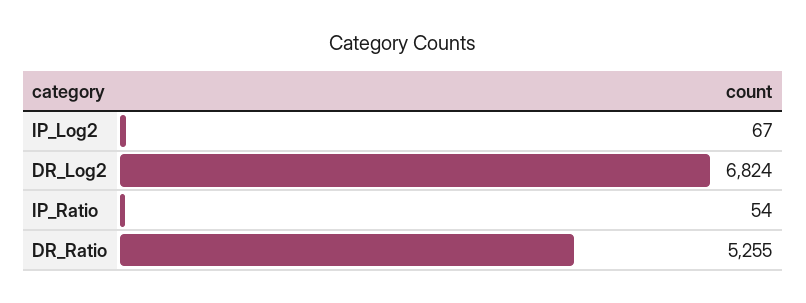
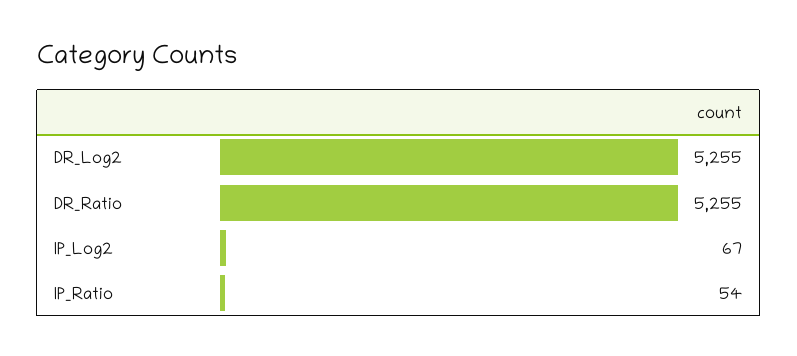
DR_Log2: 6824 -> 5255

